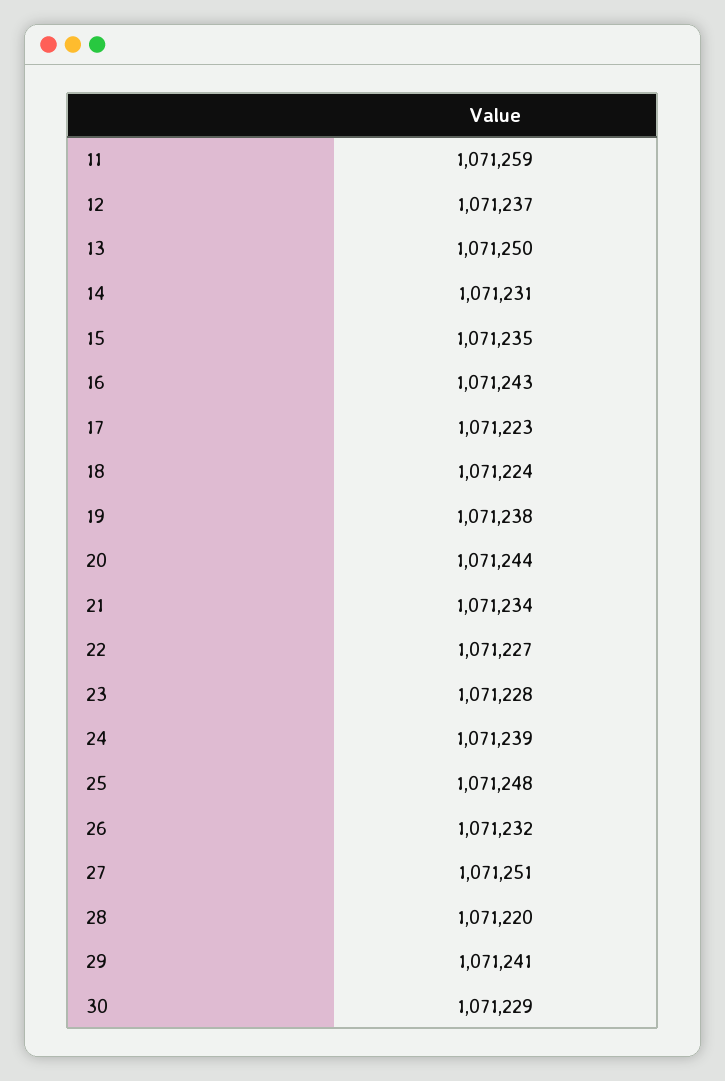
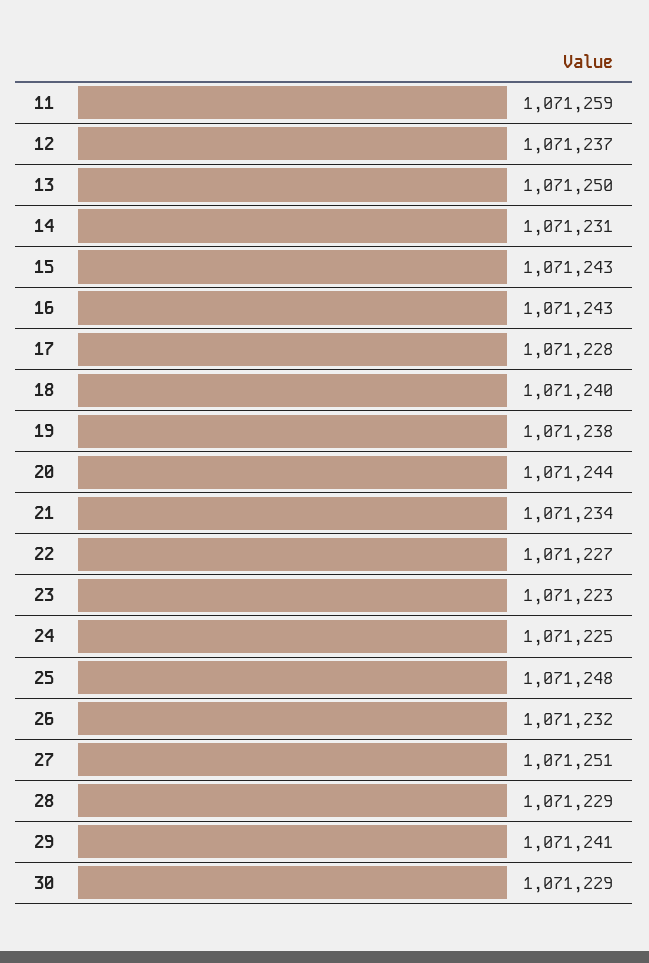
15: 1071235 -> 1071243
17: 1071223 -> 1071228
18: 1071224 -> 1071240
23: 1071228 -> 1071223
24: 1071239 -> 1071225
28: 1071220 -> 1071229

